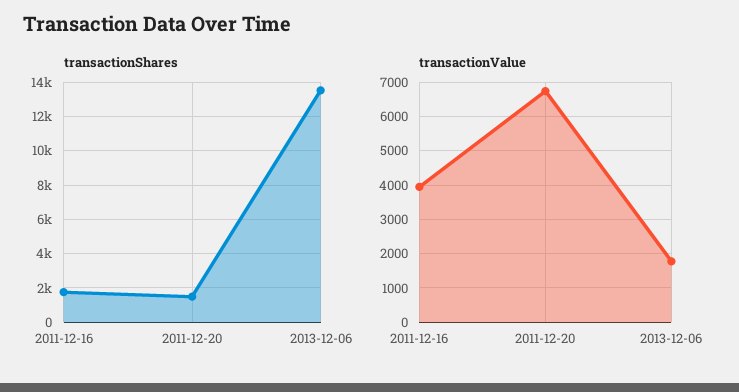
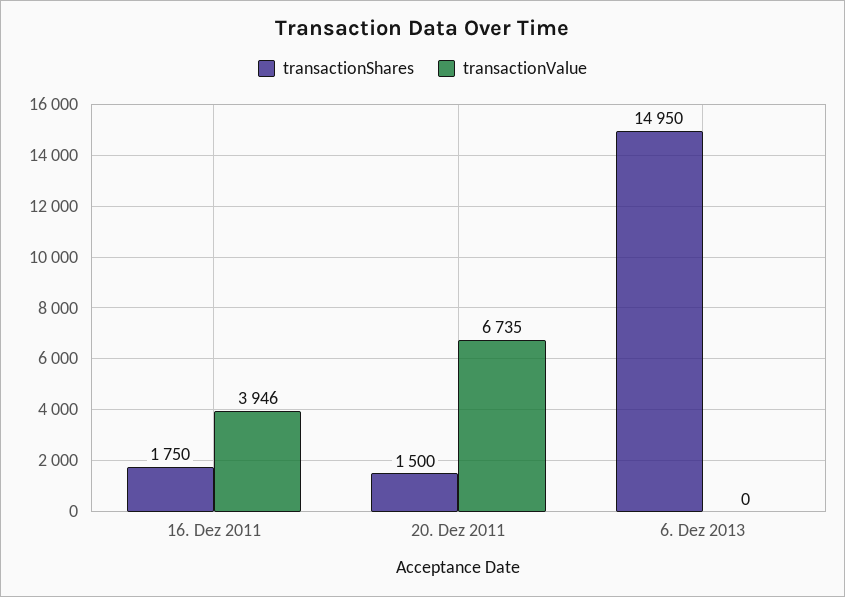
transactionShares, 2013-12-06: 13500 -> 14950
transactionValue, 2013-12-06: 1800 -> 0

